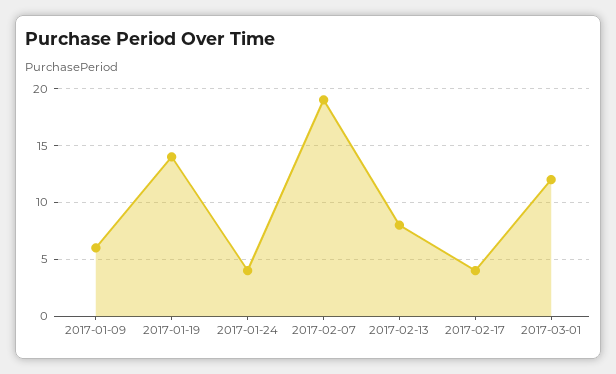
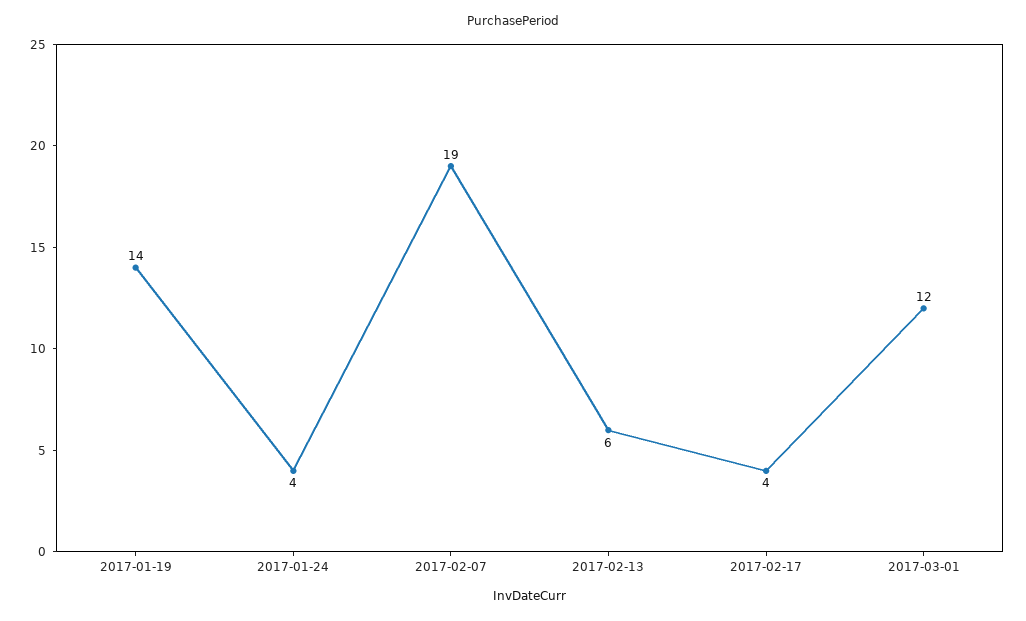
2017-01-09: 6 -> none
2017-02-13: 8 -> 6

